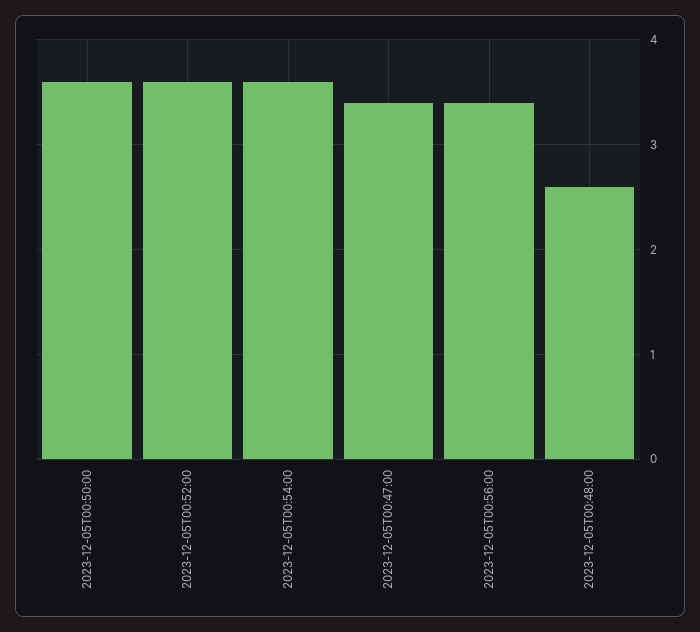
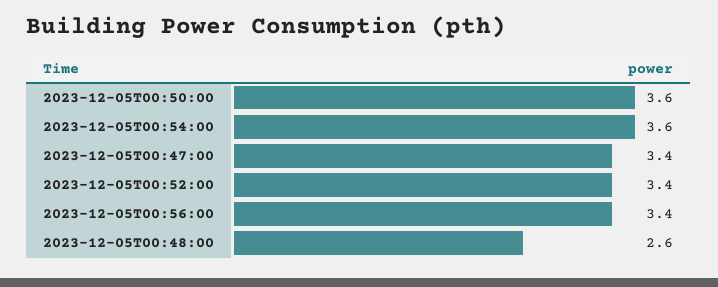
2023-12-05T00:52:00: 3.6 -> 3.4

